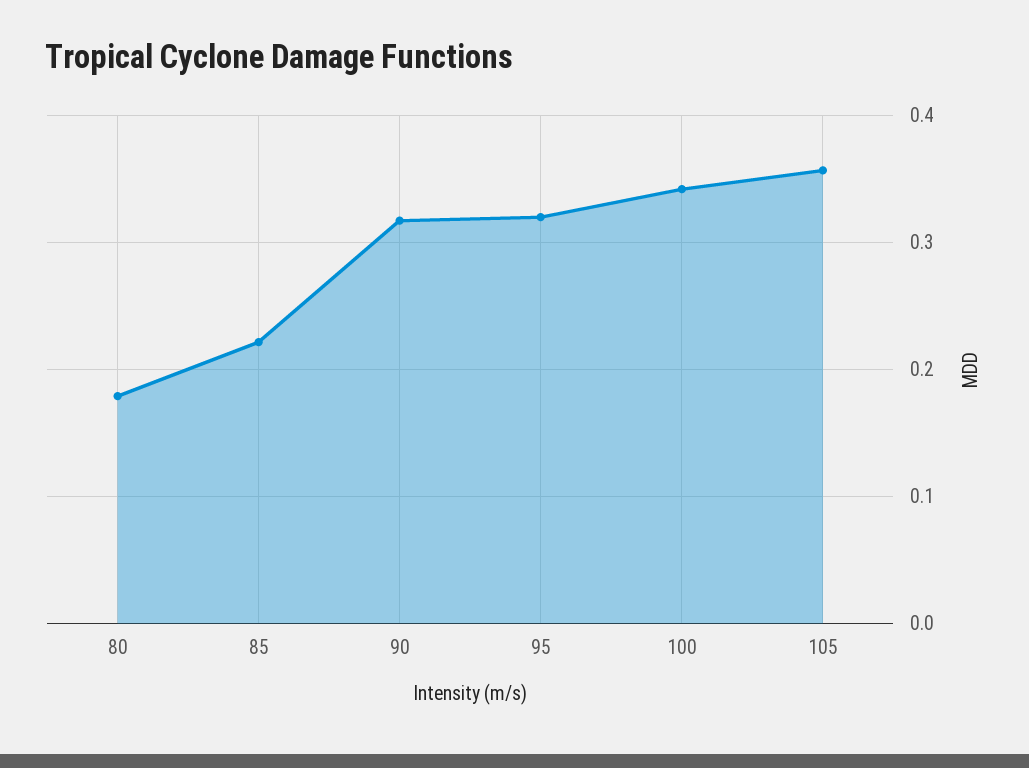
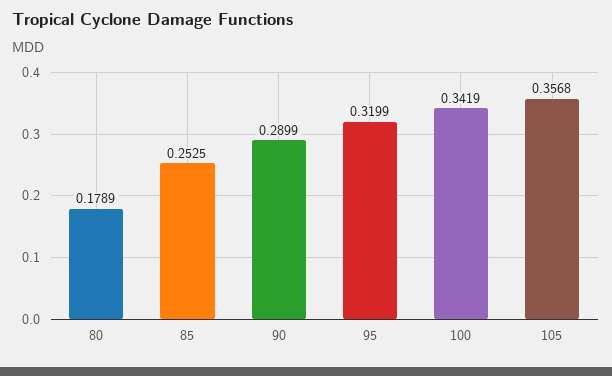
85: 0.22 -> 0.2525
90: 0.32 -> 0.2899

